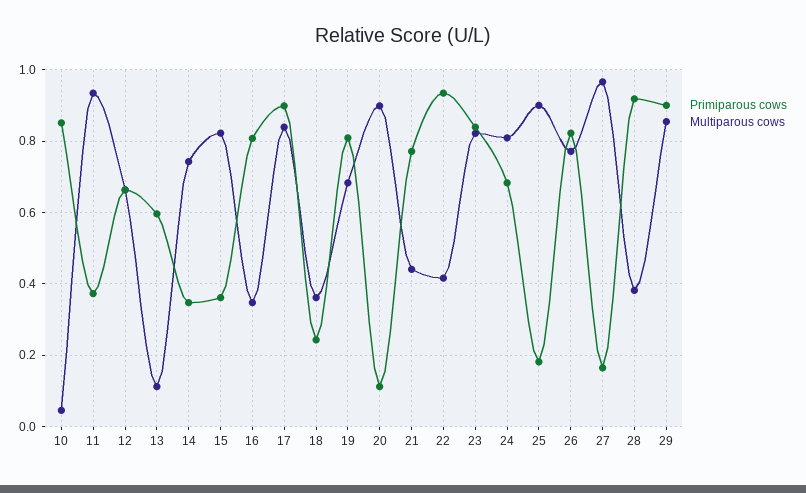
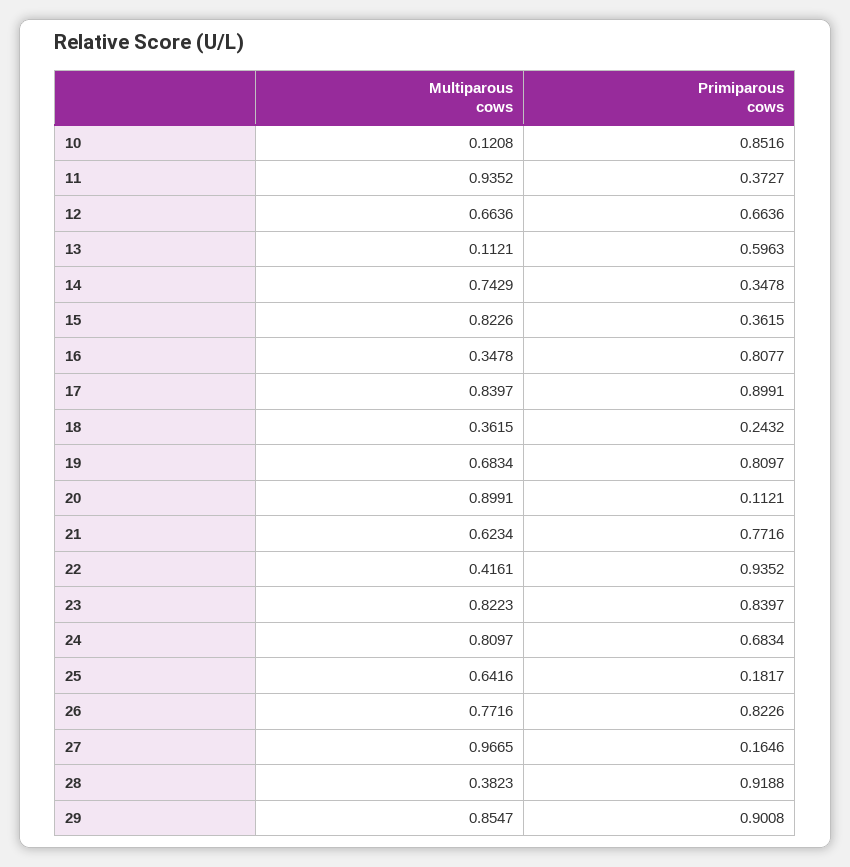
Multiparous cows, 10: 0.04 -> 0.1208
Multiparous cows, 21: 0.44 -> 0.6234
Multiparous cows, 25: 0.9 -> 0.6416

